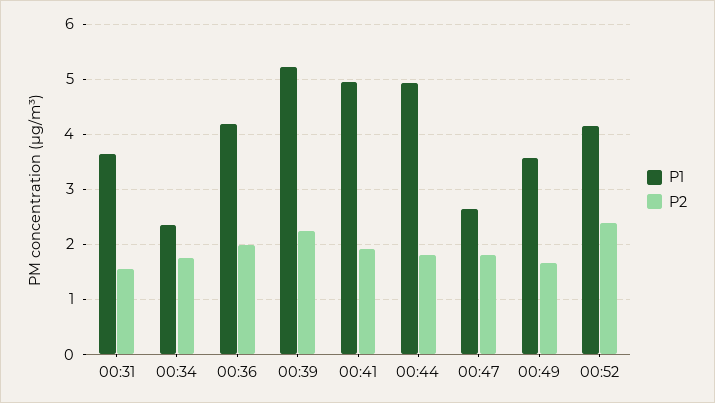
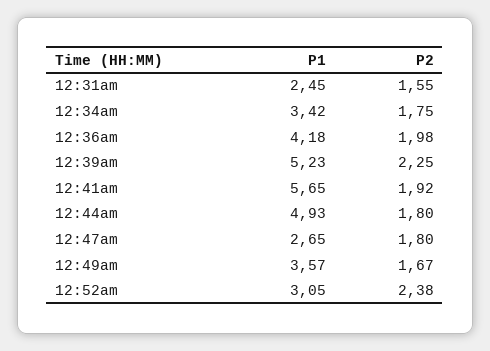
P1, 00:31: 3.6 -> 2.45
P1, 00:34: 2.4 -> 3.42
P1, 00:41: 5 -> 5.65
P1, 00:52: 4.2 -> 3.05

